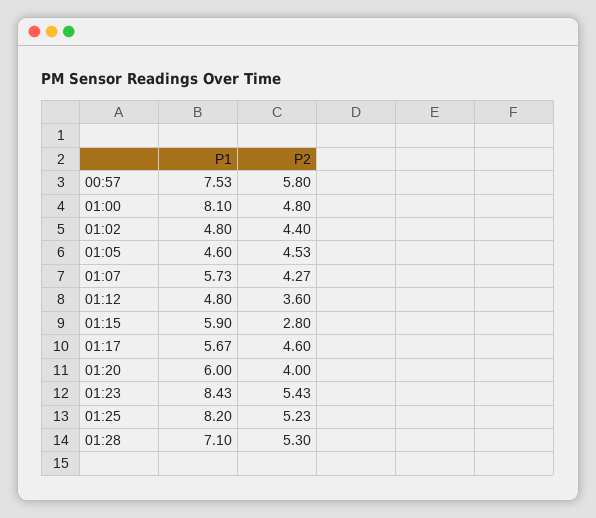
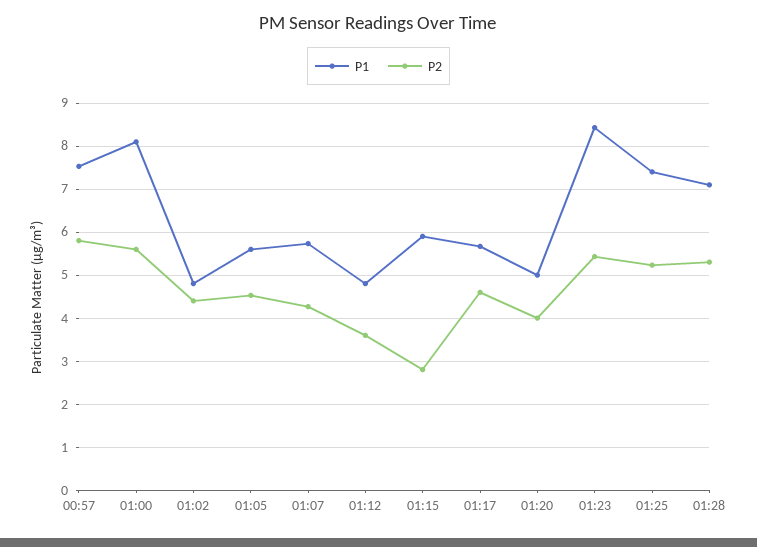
P2, 01:00: 4.8 -> 5.6
P1, 01:05: 4.6 -> 5.6
P1, 01:20: 6 -> 5
P1, 01:25: 8.2 -> 7.4

